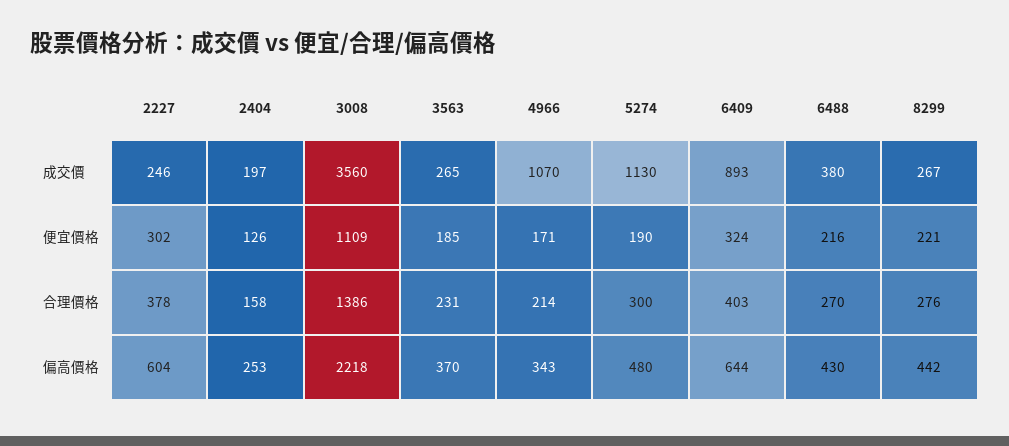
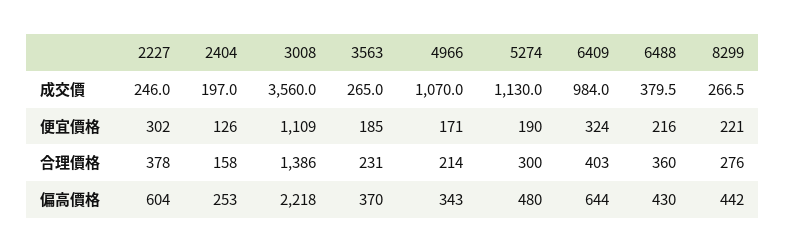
6409, 成交價: 893 -> 984
6488, 合理價格: 270 -> 360

